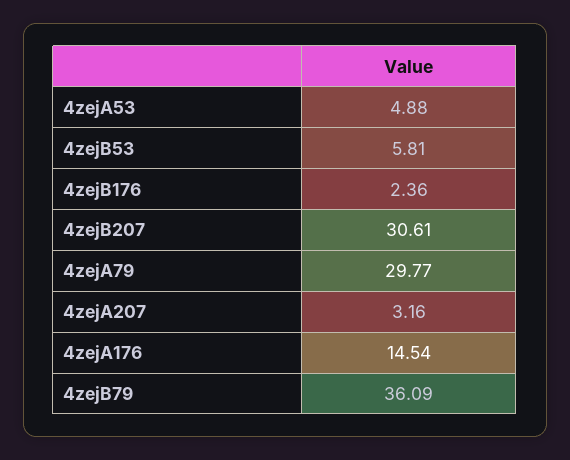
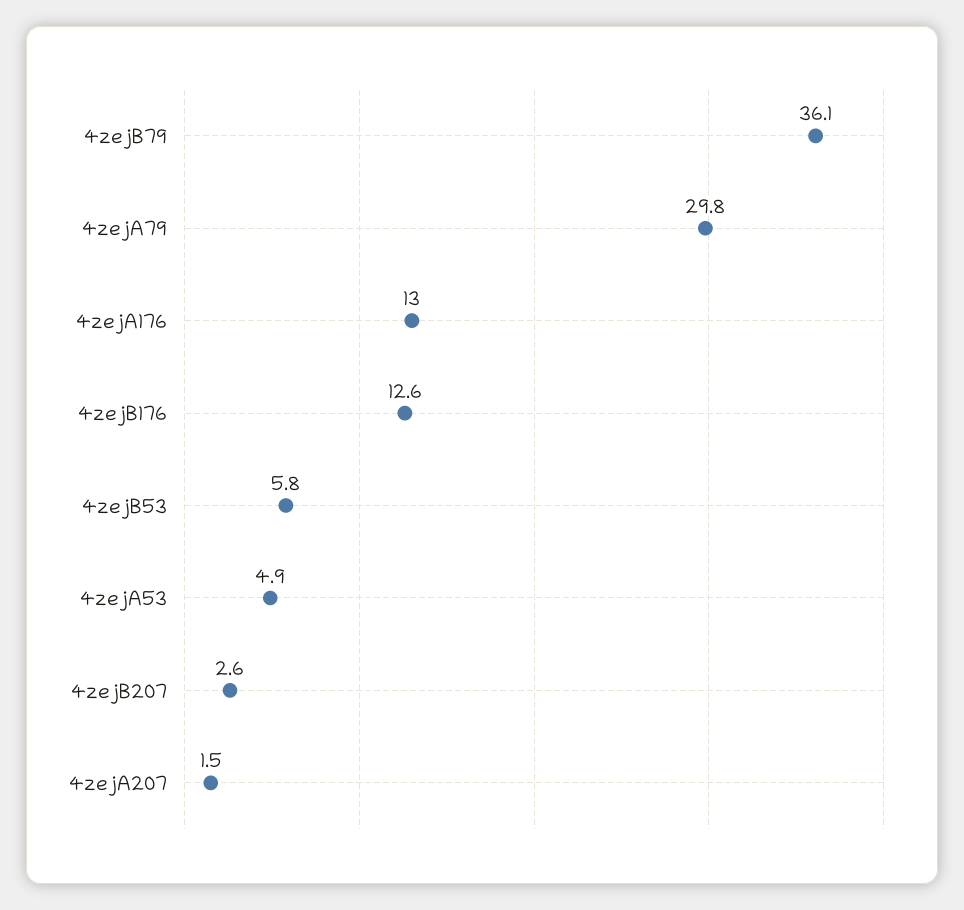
4zejB176: 2.36 -> 12.6
4zejB207: 30.61 -> 2.6
4zejA207: 3.16 -> 1.5
4zejA176: 14.54 -> 13

